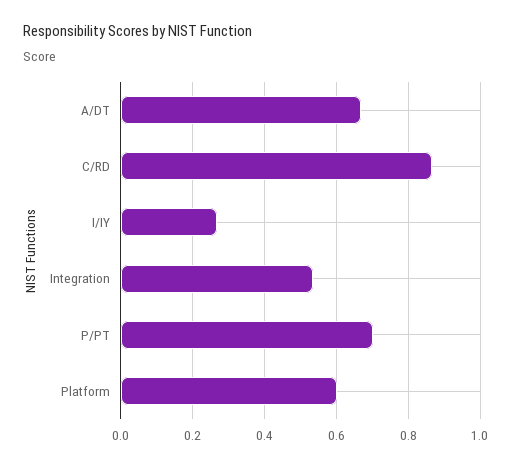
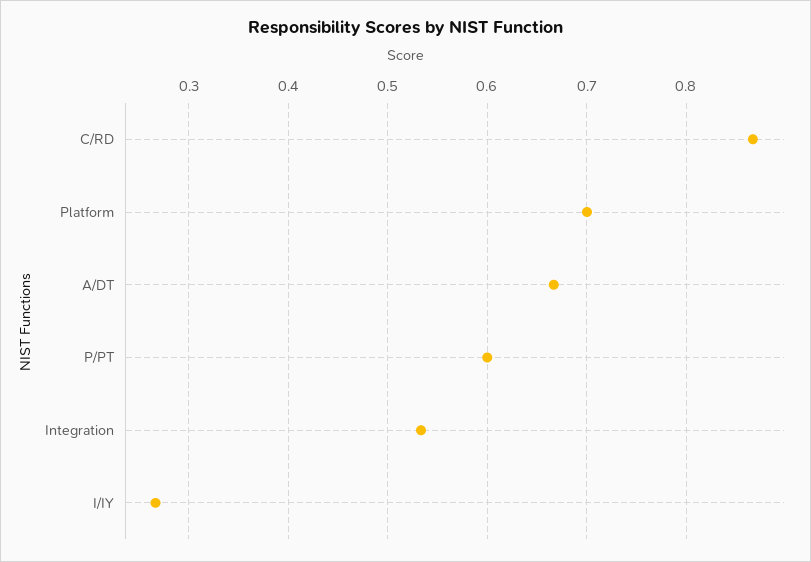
P/PT: 0.7 -> 0.6
Platform: 0.6 -> 0.7

